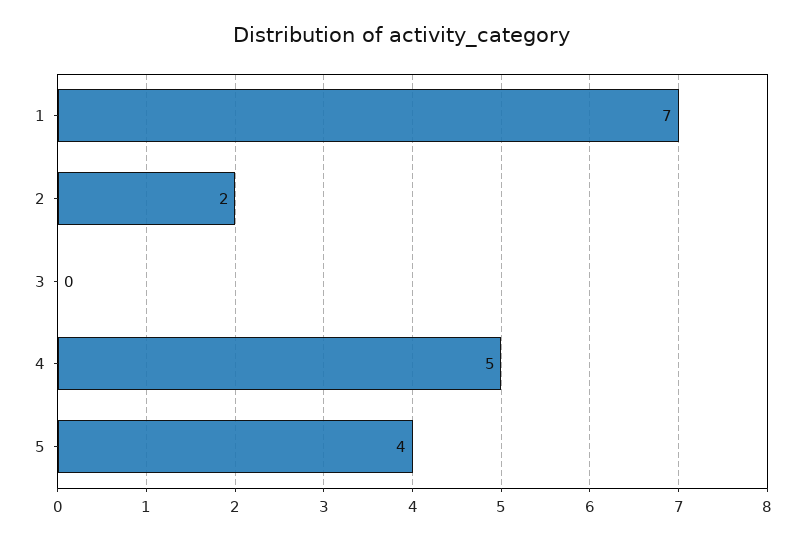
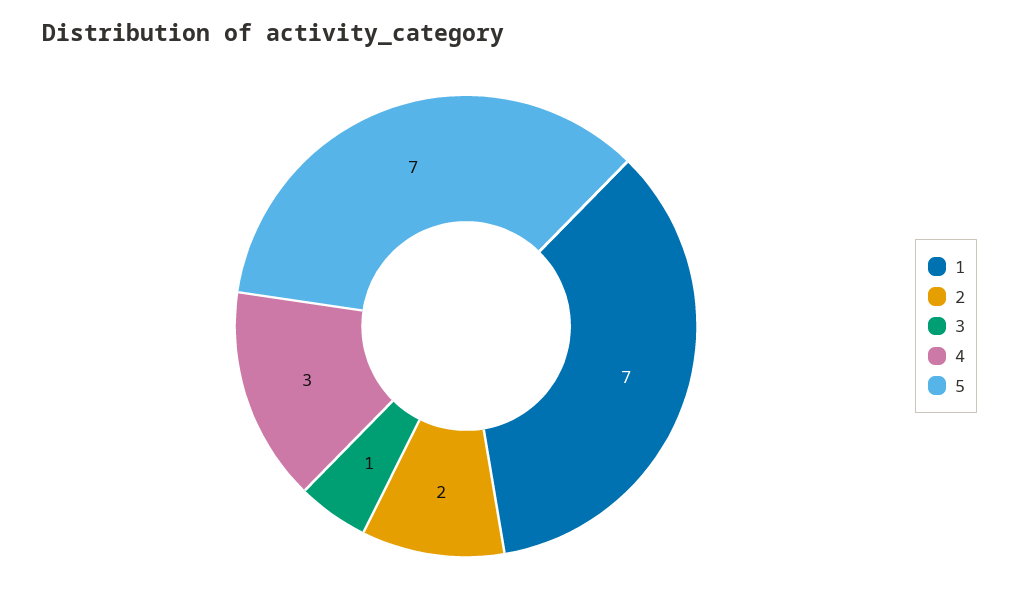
3: 0 -> 1
4: 5 -> 3
5: 4 -> 7

